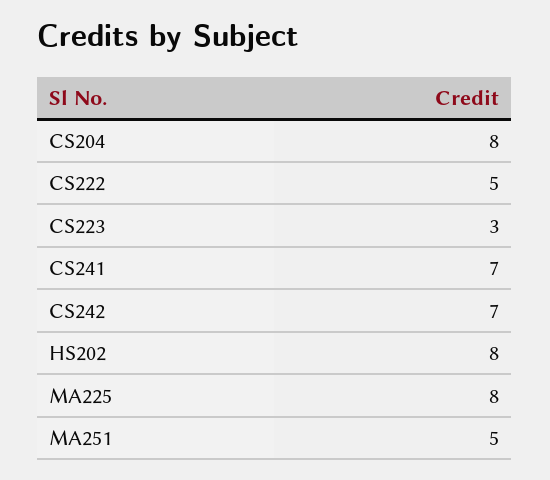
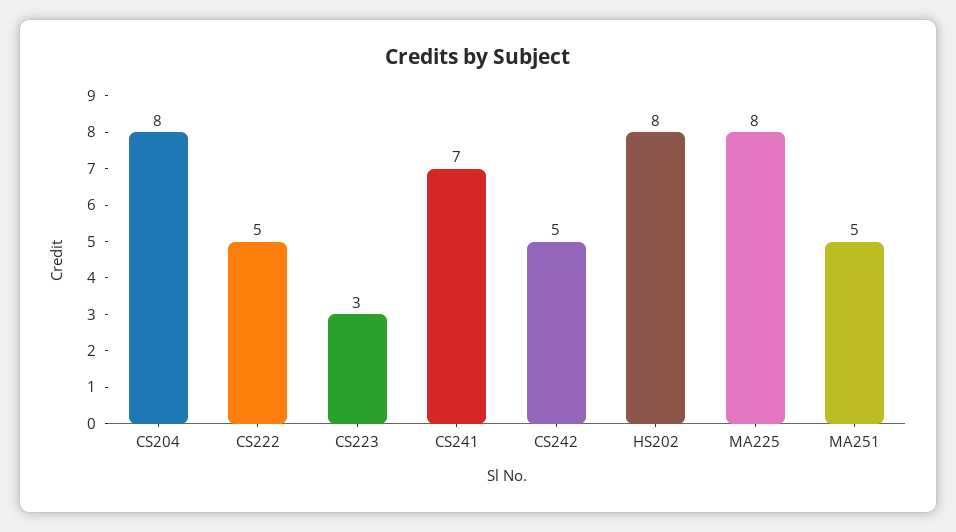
CS242: 7 -> 5

